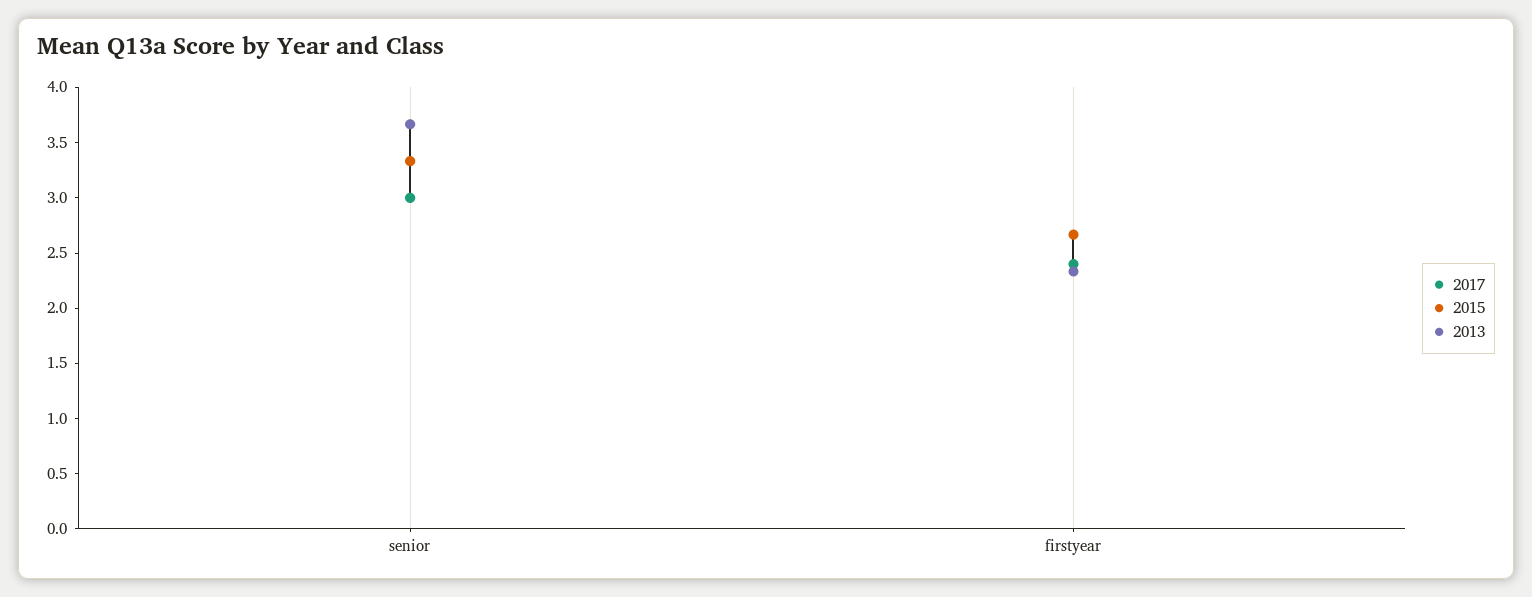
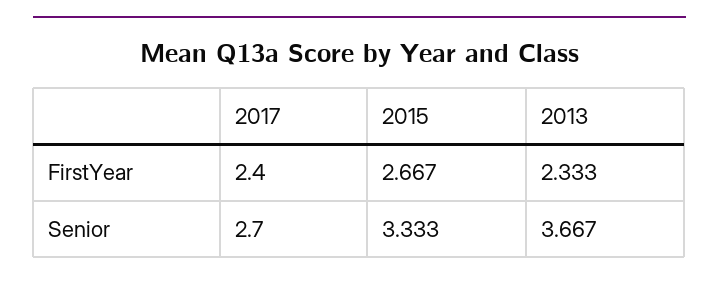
2017, senior: 3 -> 2.7

